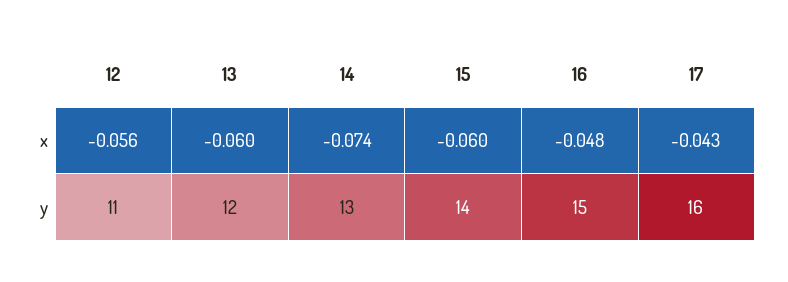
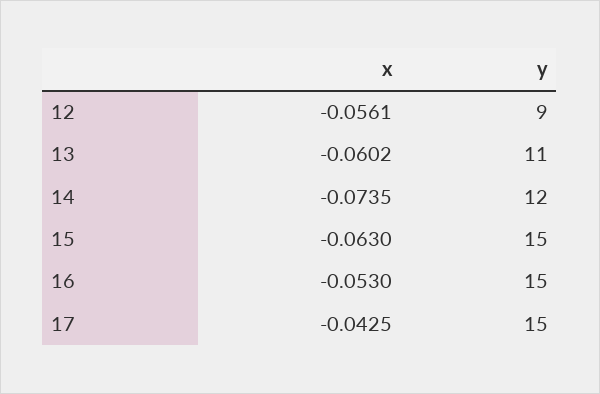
15, x: -0.06 -> -0.063
16, x: -0.048 -> -0.053
12, y: 11 -> 9
13, y: 12 -> 11
14, y: 13 -> 12
15, y: 14 -> 15
17, y: 16 -> 15

